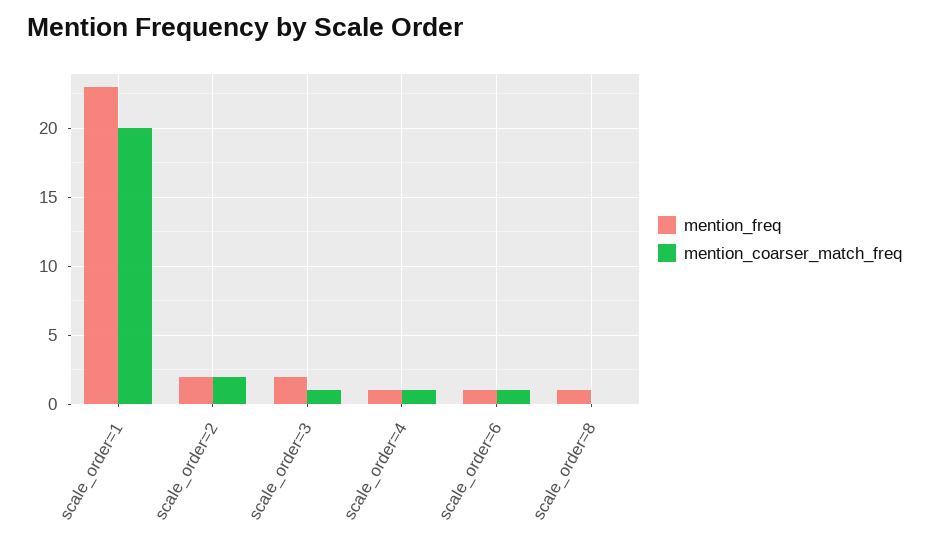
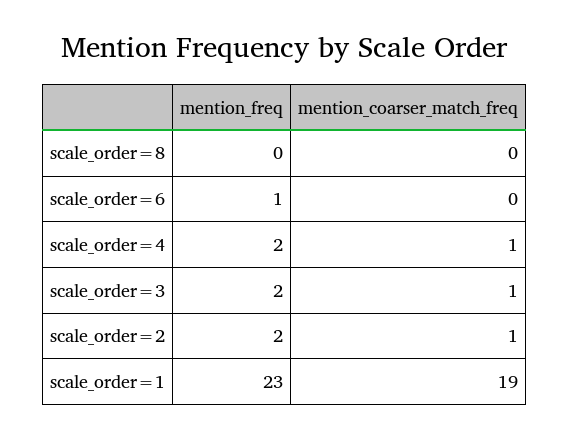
mention_coarser_match_freq, scale_order=1: 20 -> 19
mention_coarser_match_freq, scale_order=2: 2 -> 1
mention_freq, scale_order=4: 1 -> 2
mention_coarser_match_freq, scale_order=6: 1 -> 0
mention_freq, scale_order=8: 1 -> 0

